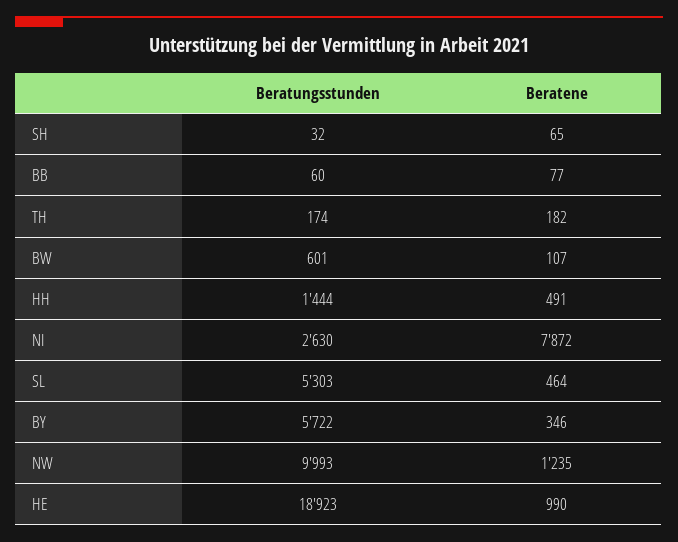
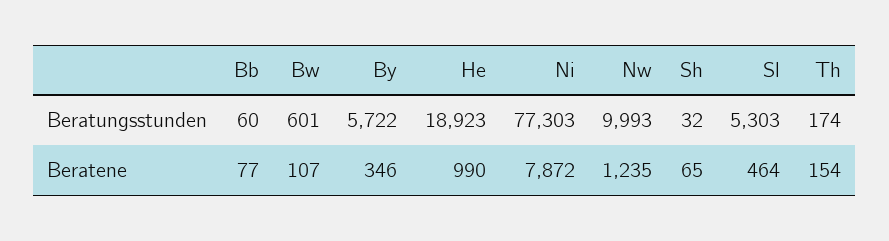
Beratene, TH: 182 -> 154
Beratungsstunden, HH: 1444 -> none
Beratene, HH: 491 -> none
Beratungsstunden, NI: 2630 -> 77303

